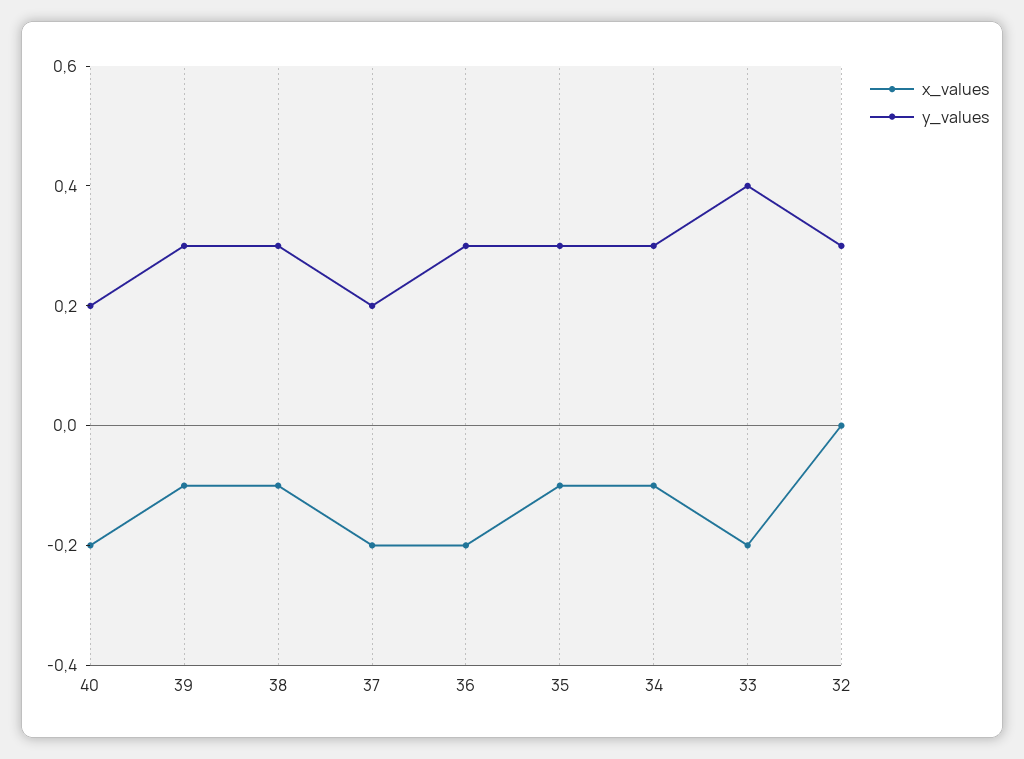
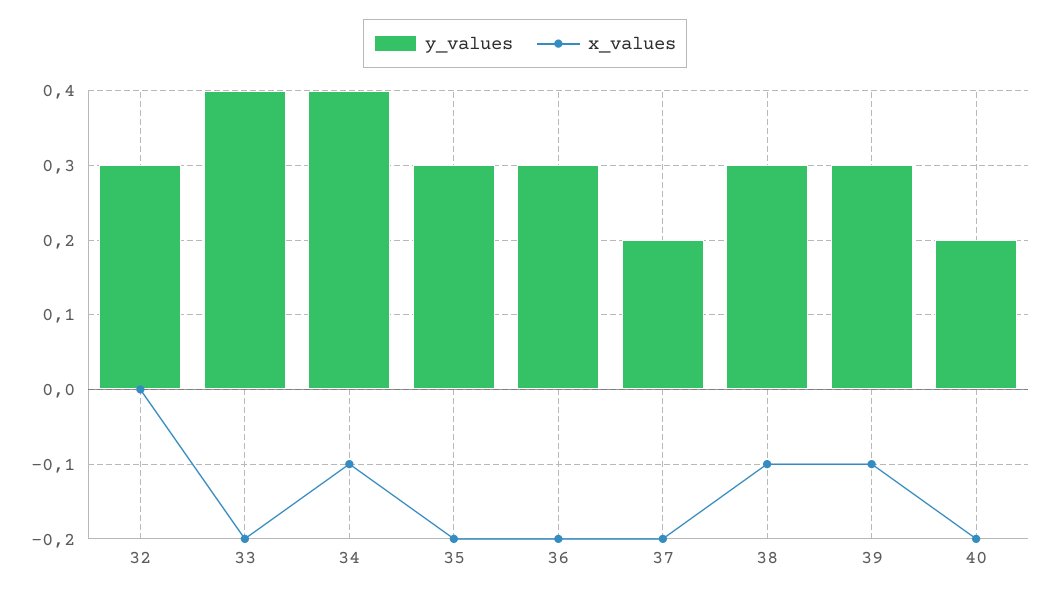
x_values, 35: -0.1 -> -0.2
y_values, 34: 0.3 -> 0.4

